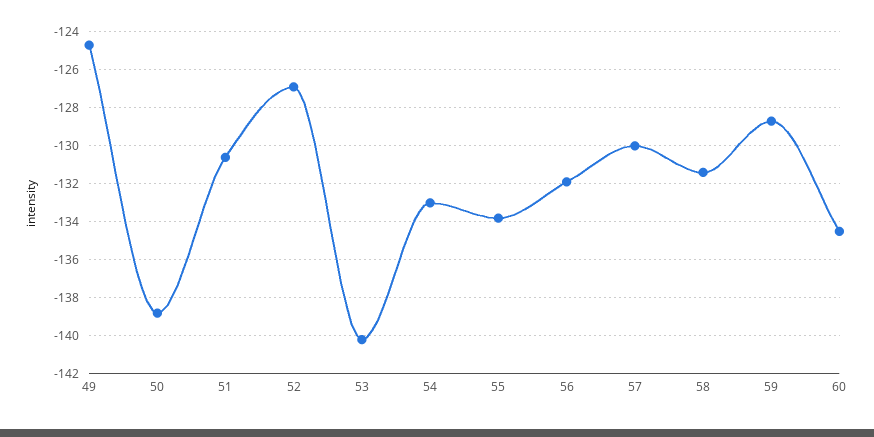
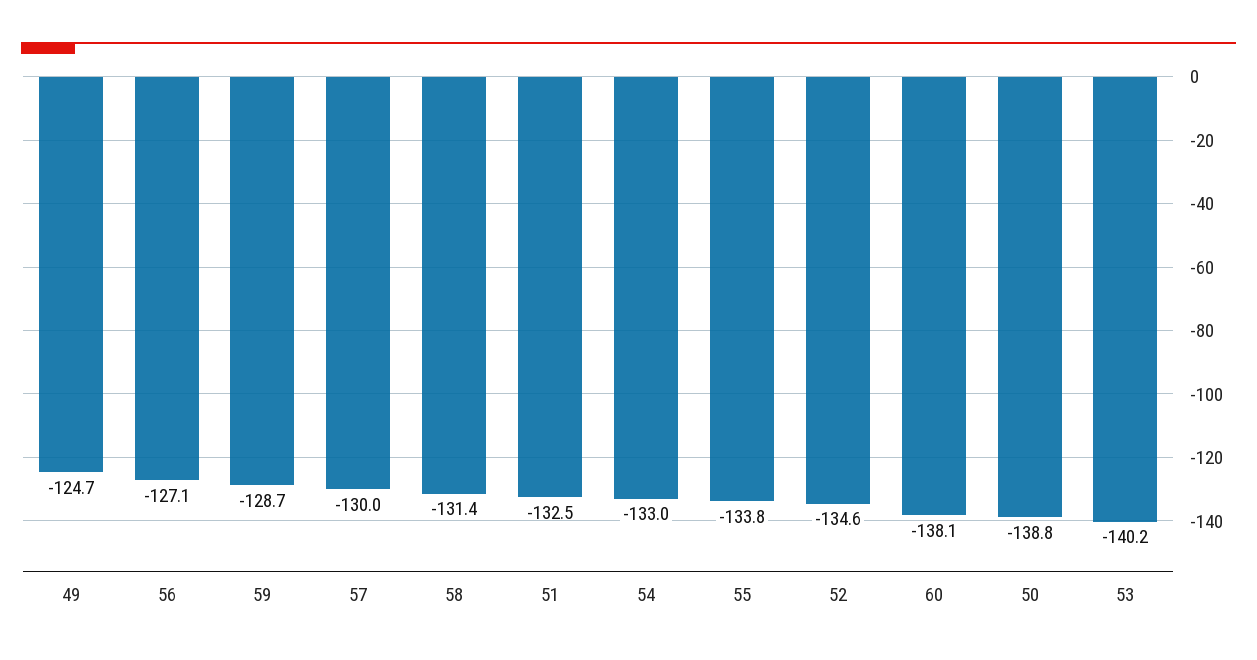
51: -130.5 -> -132.5
52: -127 -> -134.6
56: -132 -> -127.1
60: -134.5 -> -138.1

